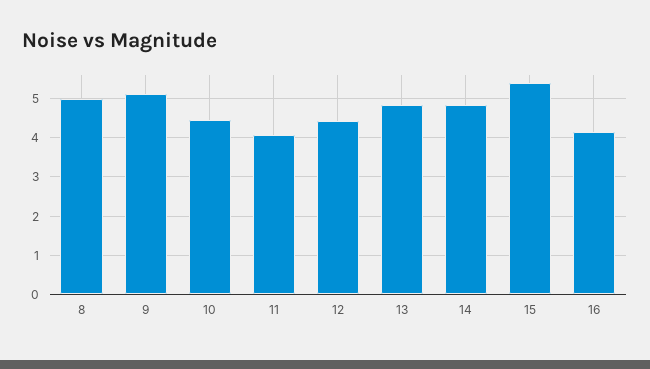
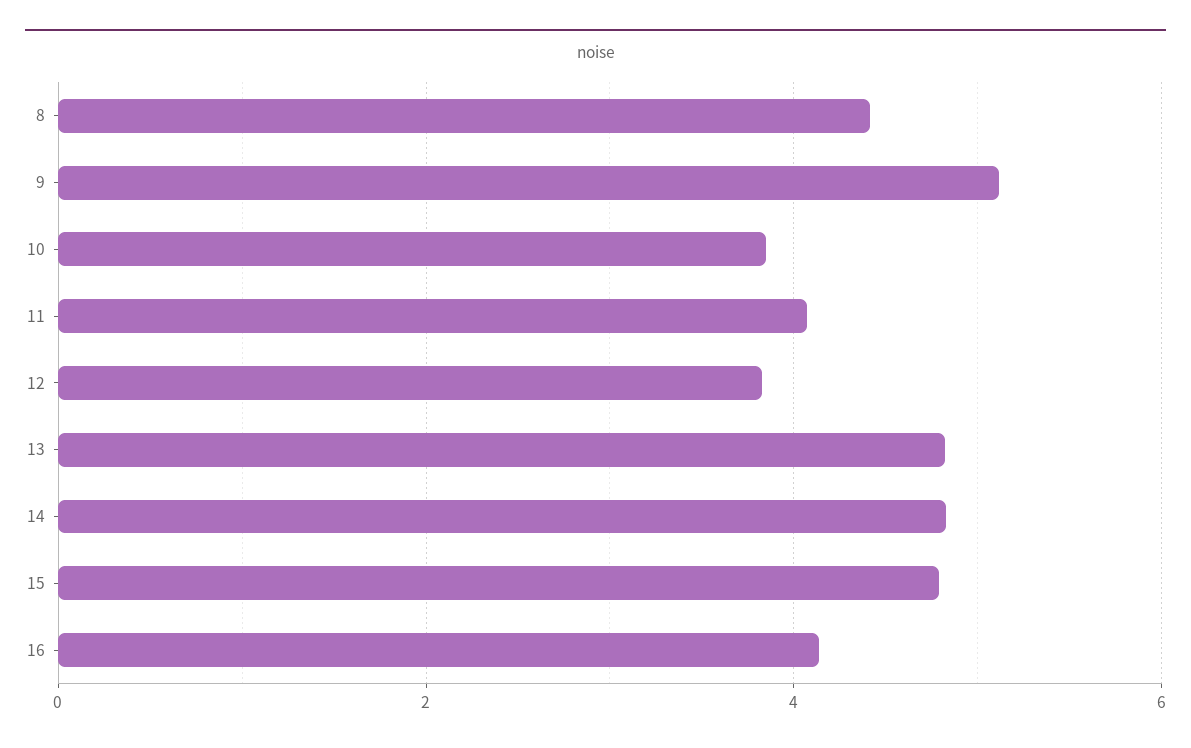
8: 5 -> 4.4
10: 4.4 -> 3.8
12: 4.4 -> 3.8
15: 5.4 -> 4.8

